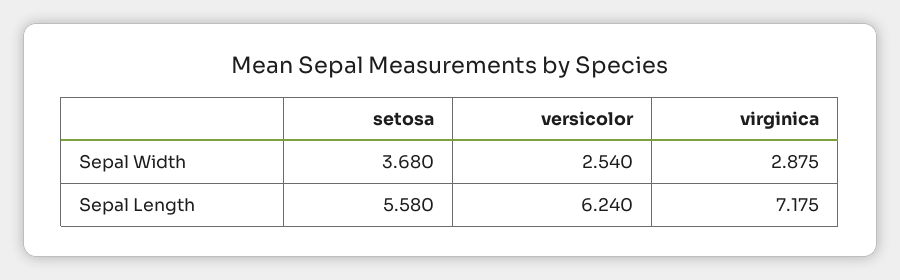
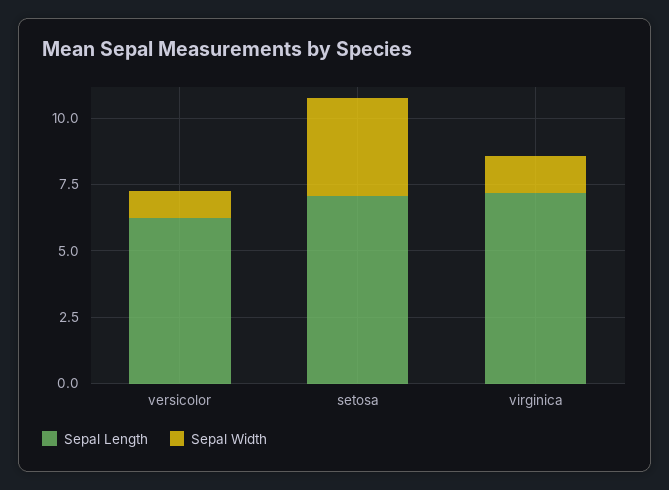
Sepal Width, versicolor: 2.54 -> 1
Sepal Width, virginica: 2.875 -> 1.5
Sepal Length, setosa: 5.58 -> 7

